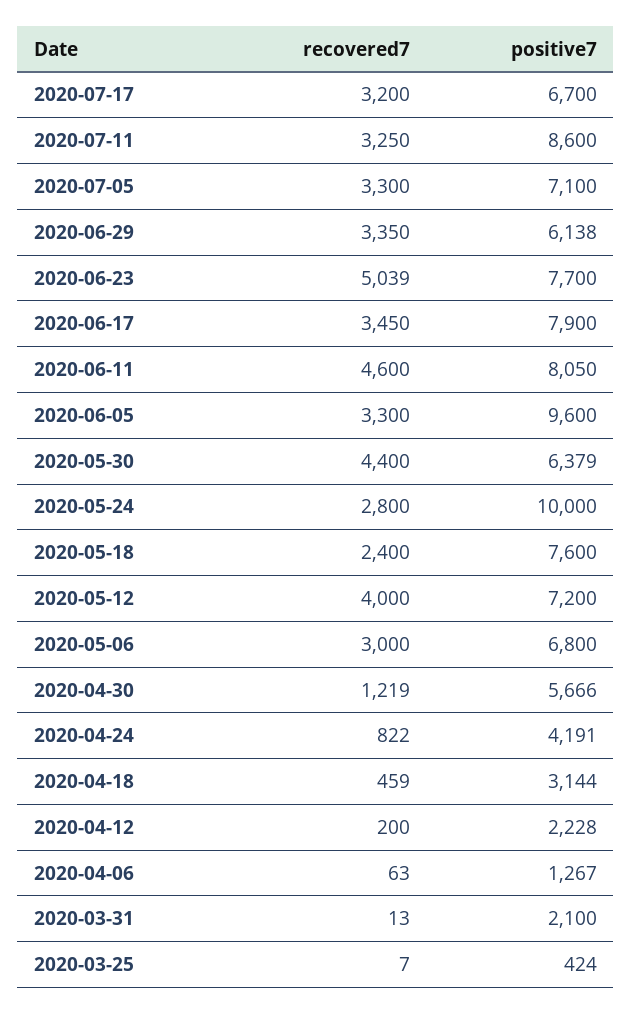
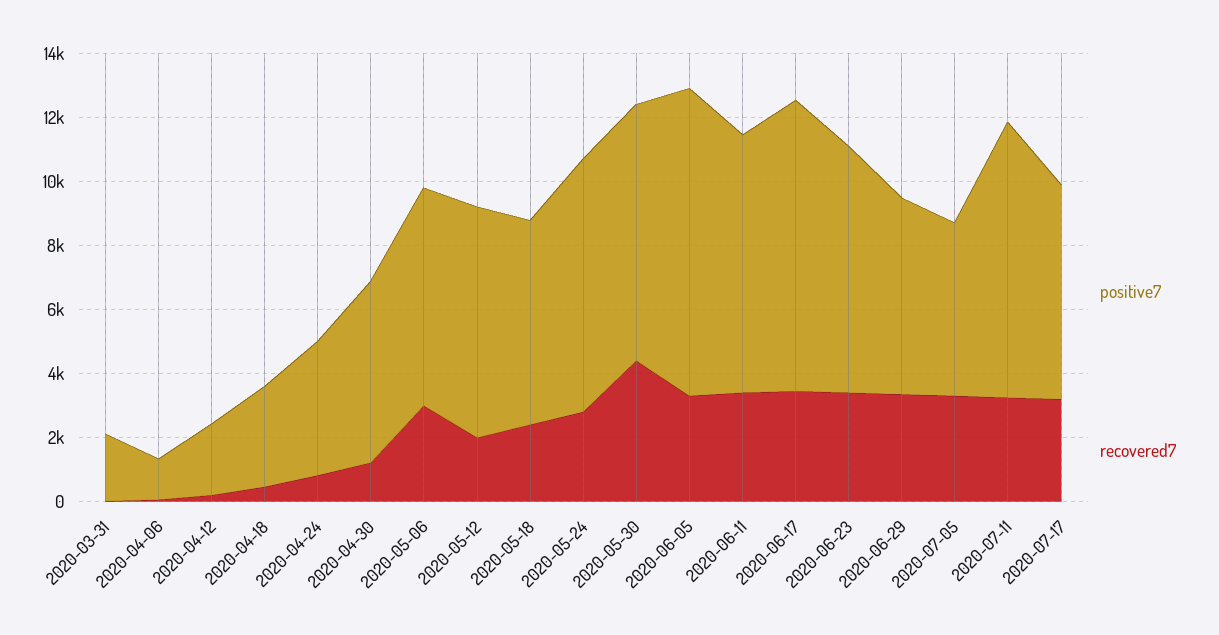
positive7, 2020-07-05: 7100 -> 5500
recovered7, 2020-06-23: 5039 -> 3500
positive7, 2020-06-17: 7900 -> 9000
recovered7, 2020-06-11: 4600 -> 3500
positive7, 2020-05-30: 6379 -> 8000
positive7, 2020-05-24: 10000 -> 8000
positive7, 2020-05-18: 7600 -> 6500
recovered7, 2020-05-12: 4000 -> 2000
recovered7, 2020-03-25: 7 -> none
positive7, 2020-03-25: 424 -> none

